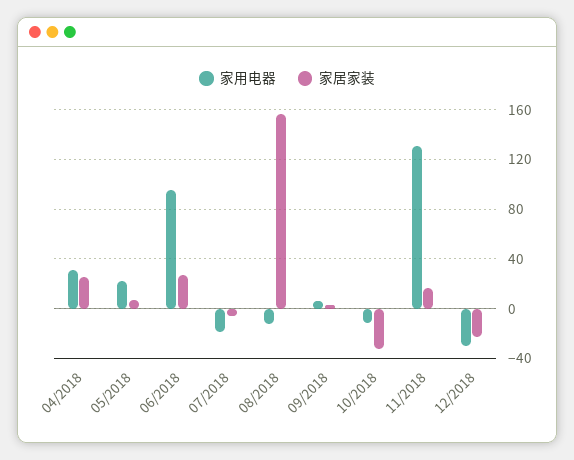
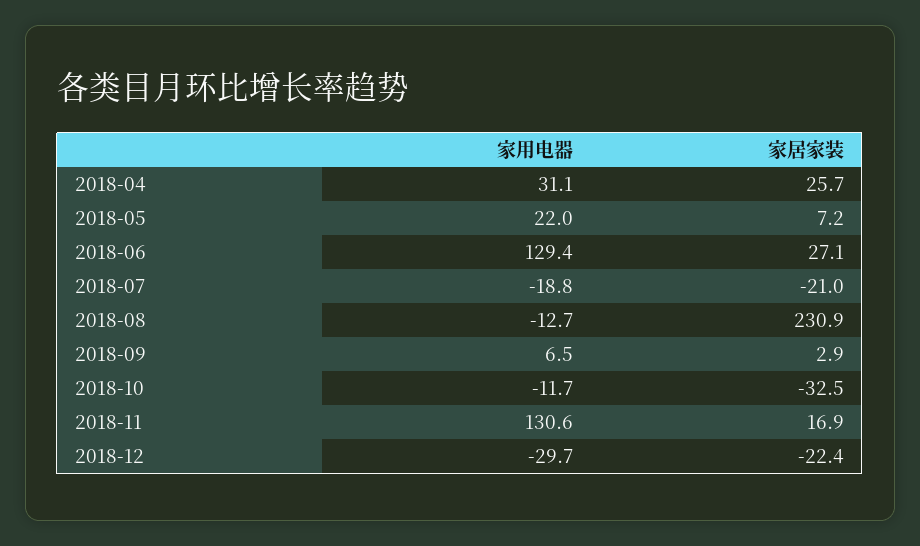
家用电器, 06/2018: 95 -> 129.4
家居家装, 07/2018: -5 -> -21
家居家装, 08/2018: 155 -> 230.9

